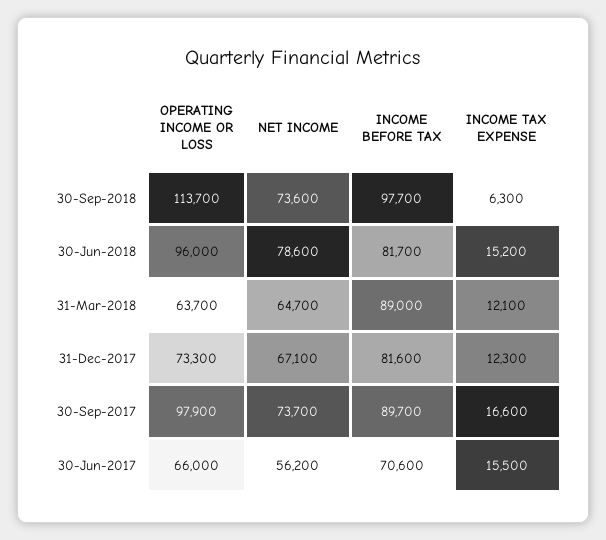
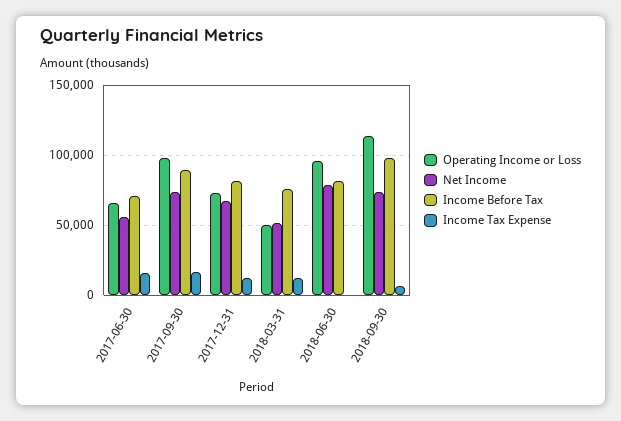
INCOME TAX EXPENSE, 30-Jun-2018: 15200 -> 0
OPERATING INCOME OR LOSS, 31-Mar-2018: 63700 -> 50000
NET INCOME, 31-Mar-2018: 64700 -> 50000
INCOME BEFORE TAX, 31-Mar-2018: 89000 -> 75000

